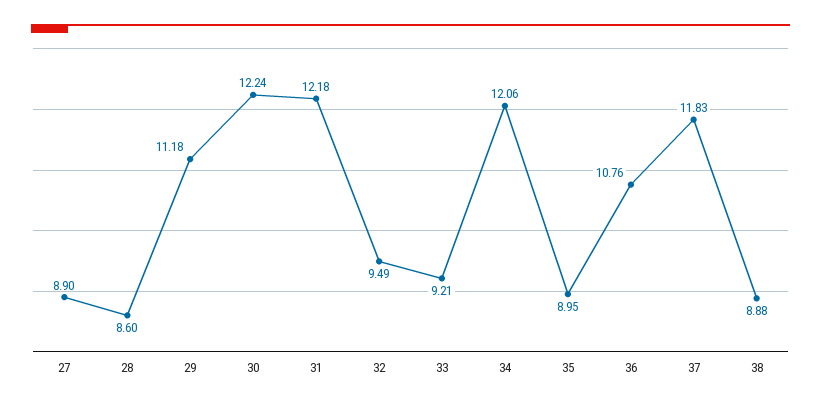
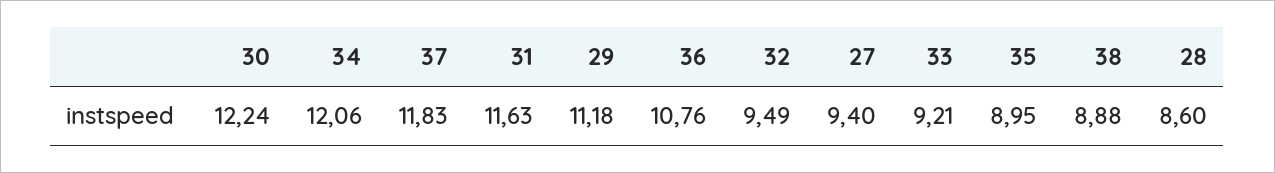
27: 8.9 -> 9.4
31: 12.18 -> 11.63

